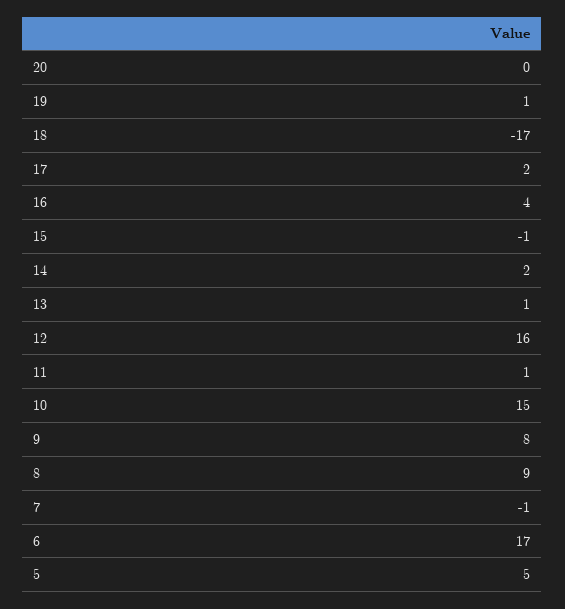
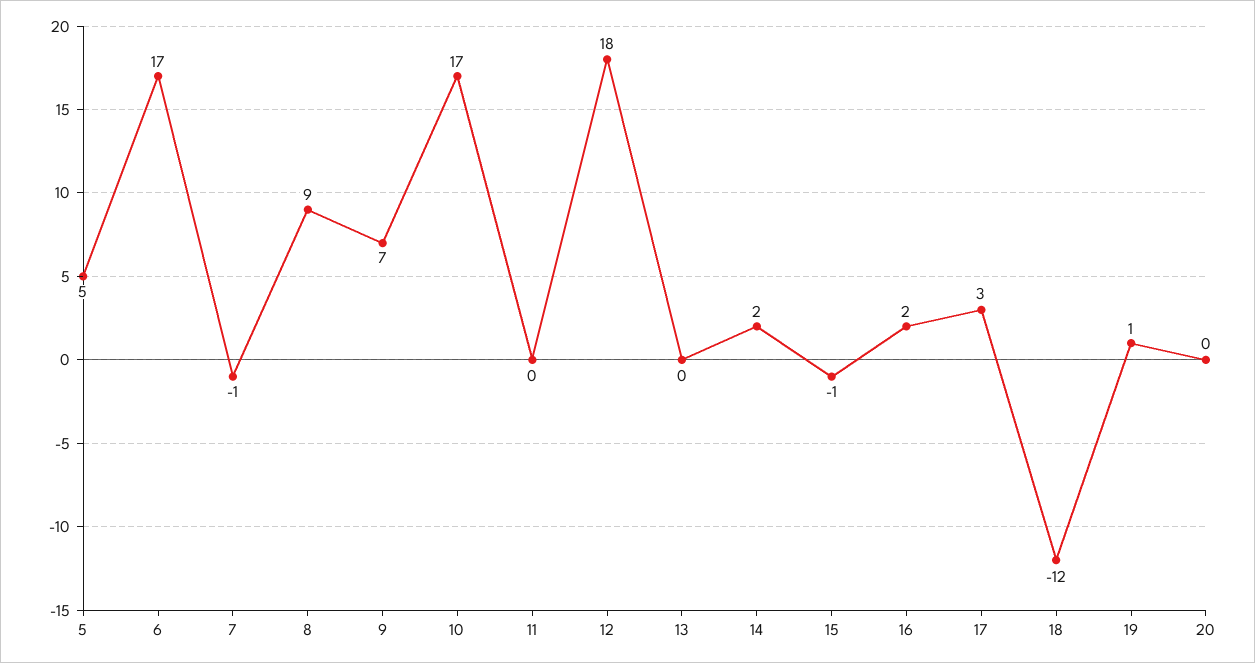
18: -17 -> -12
17: 2 -> 3
16: 4 -> 2
13: 1 -> 0
12: 16 -> 18
11: 1 -> 0
10: 15 -> 17
9: 8 -> 7

